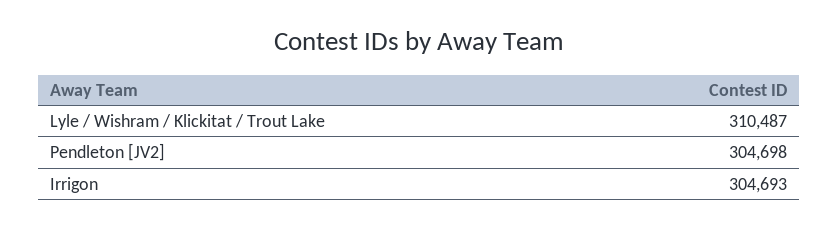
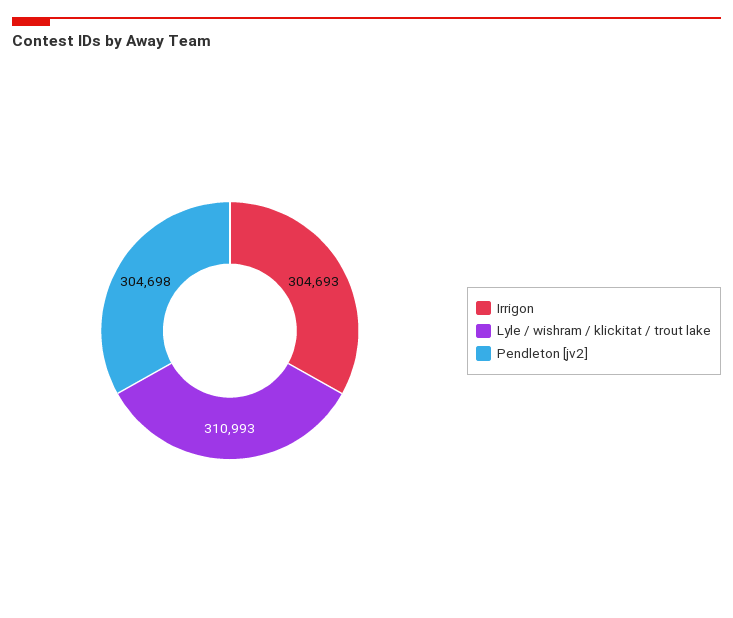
Lyle / Wishram / Klickitat / Trout Lake: 310487 -> 310993

